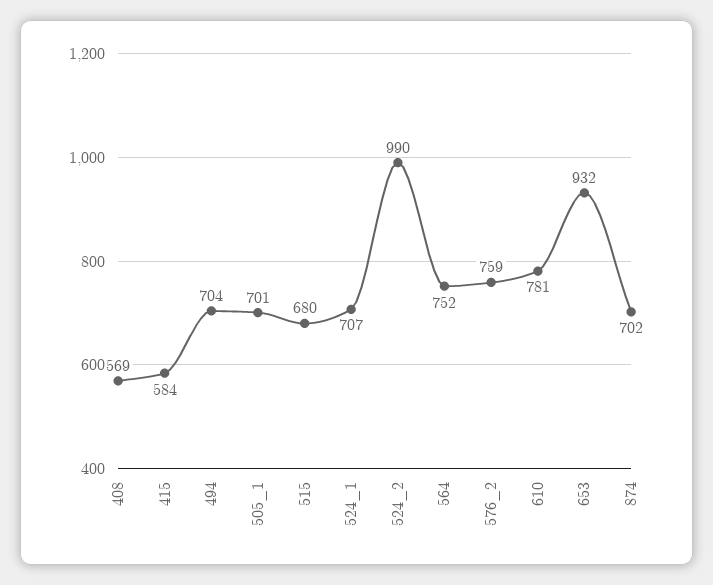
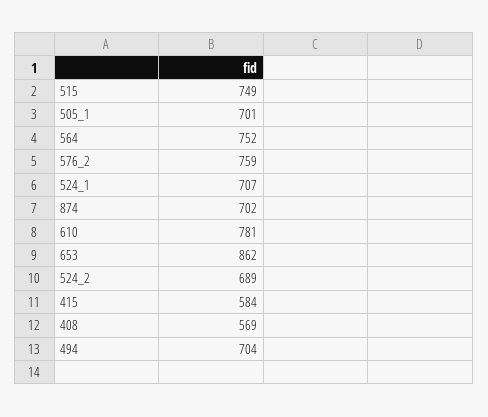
515: 680 -> 749
524_2: 990 -> 689
653: 932 -> 862

